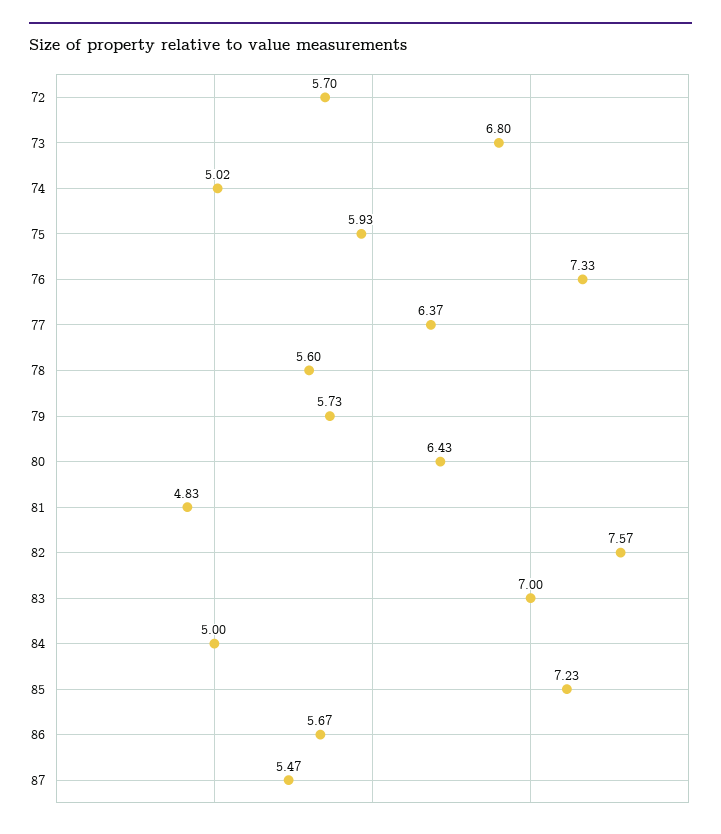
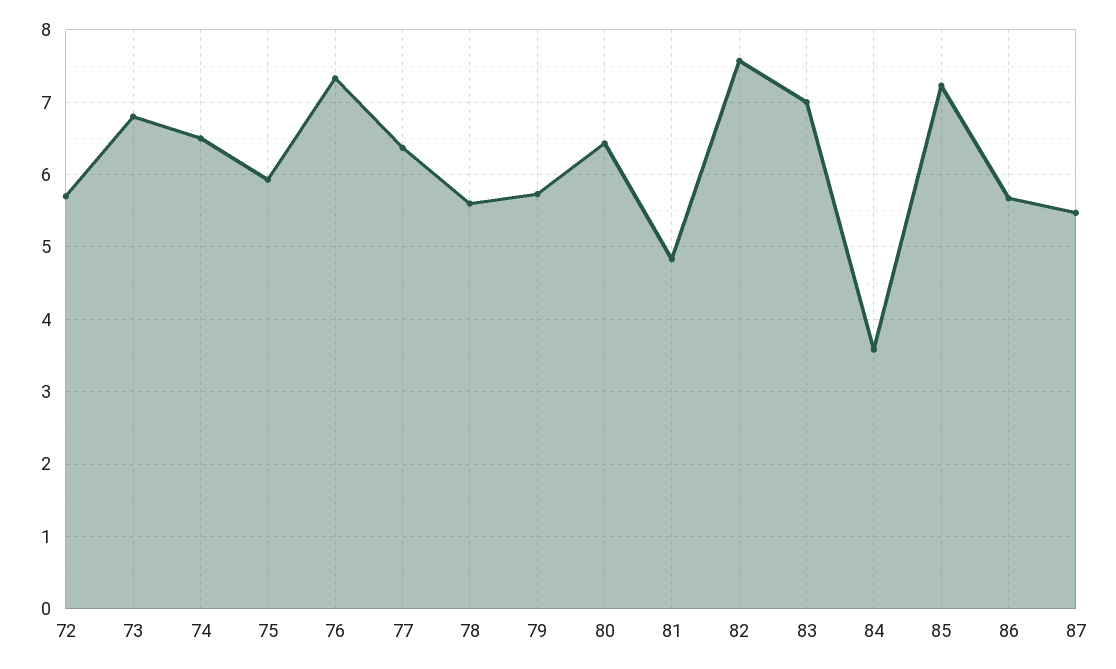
74: 5.02 -> 6.5
84: 5 -> 3.6

